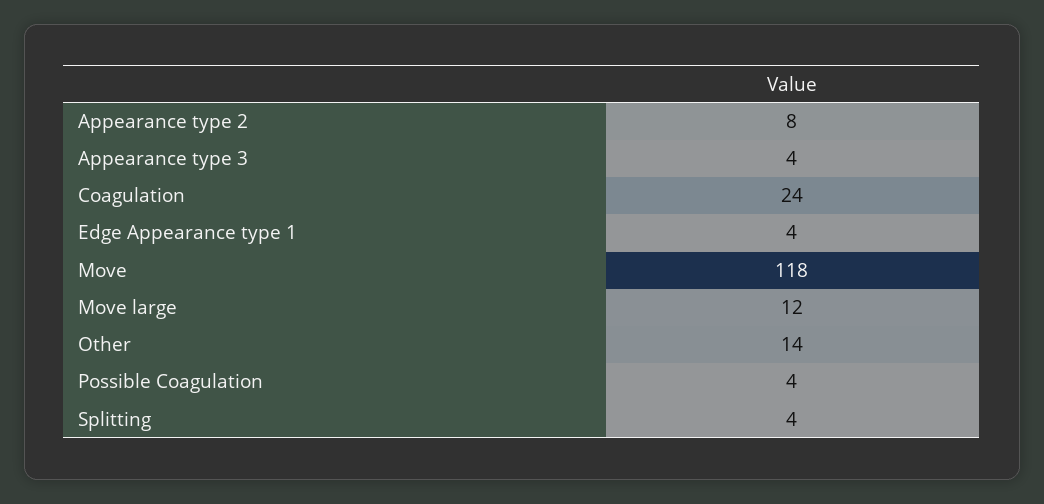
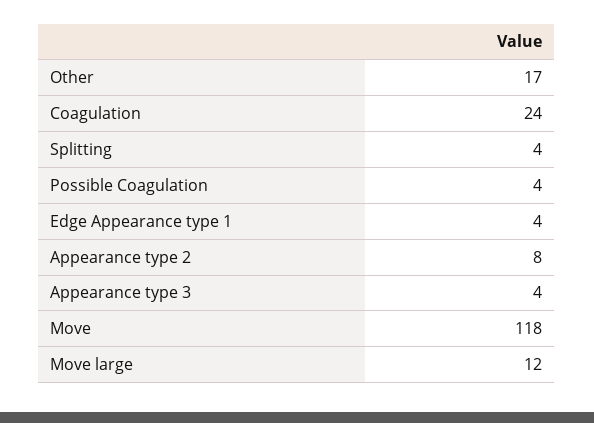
Other: 14 -> 17

